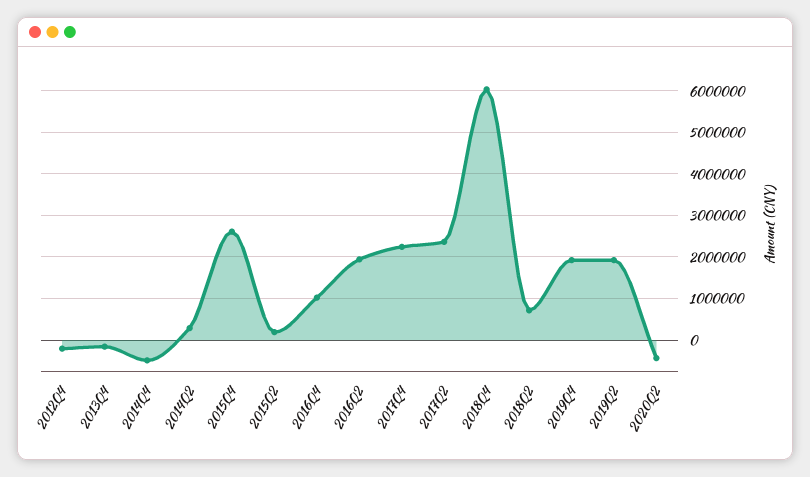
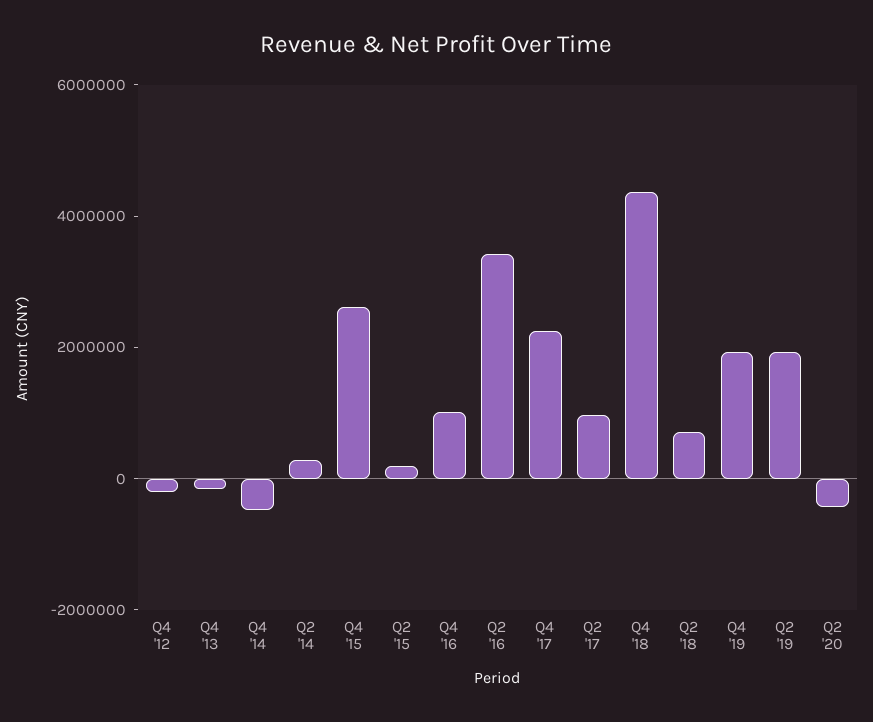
2016Q2: 2000000 -> 3500000
2017Q2: 2400000 -> 1000000
2018Q4: 6000000 -> 4500000

